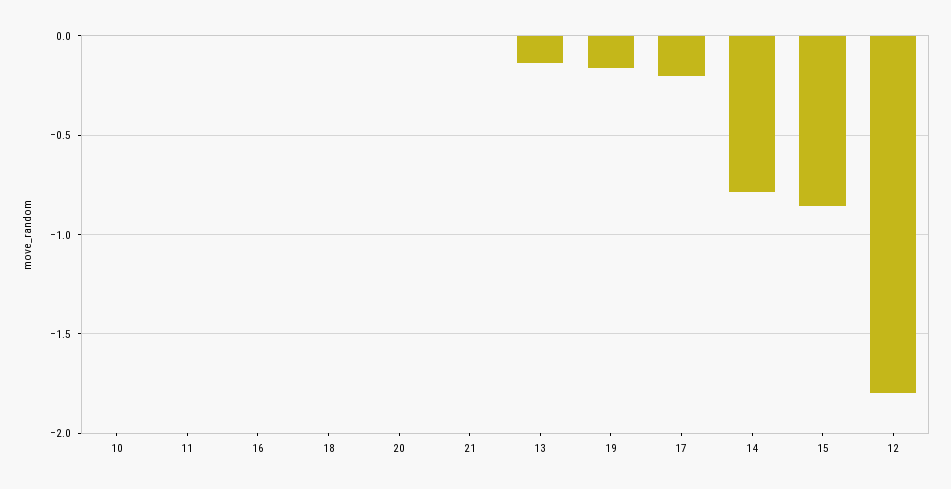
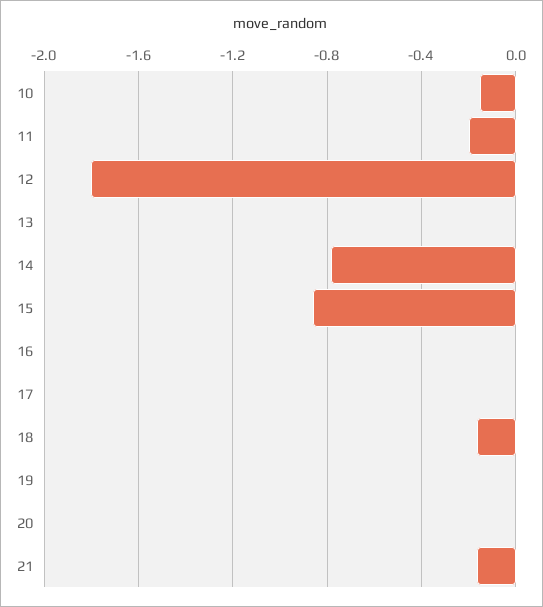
10: 0 -> -0.15
11: 0 -> -0.2
18: 0 -> -0.15
21: 0 -> -0.15
13: -0.15 -> 0
19: -0.15 -> 0
17: -0.2 -> 0

